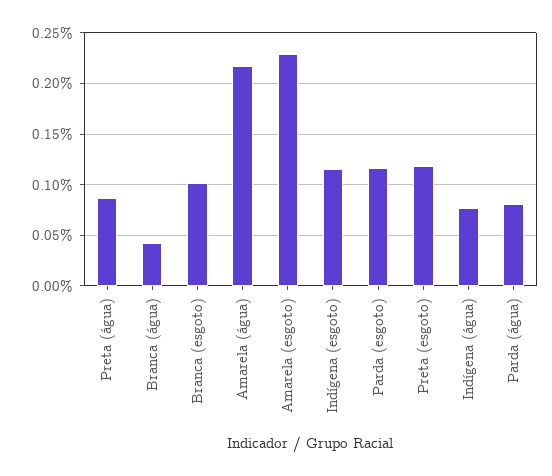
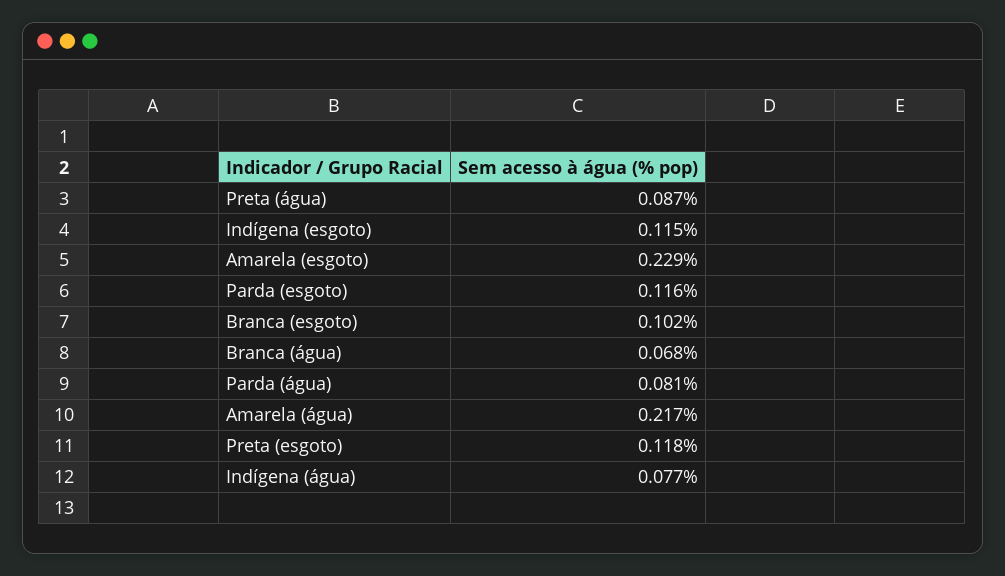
Branca (água): 0.04 -> 0.068

